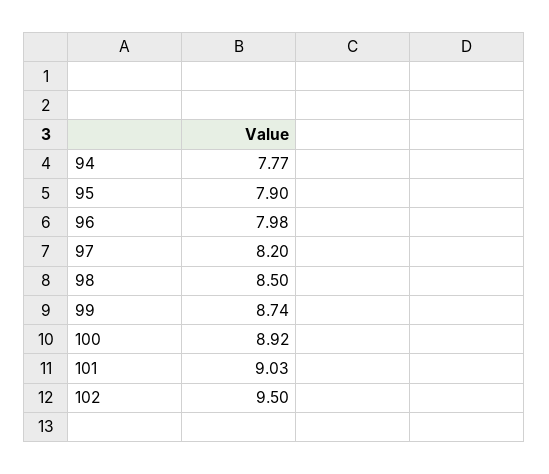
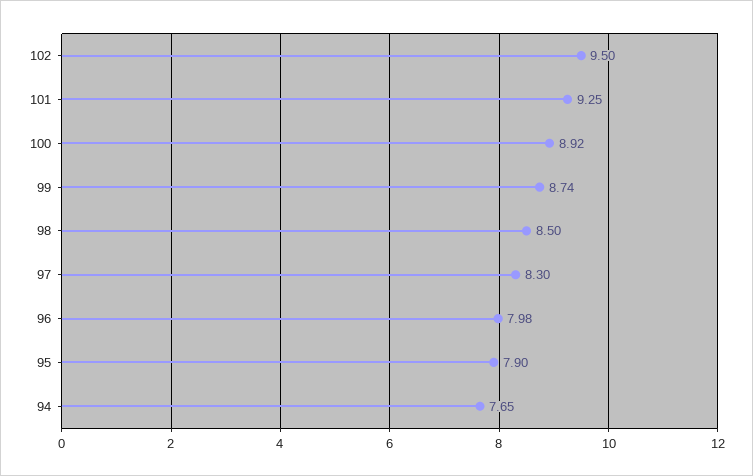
94: 7.77 -> 7.65
97: 8.2 -> 8.3
101: 9.03 -> 9.25

